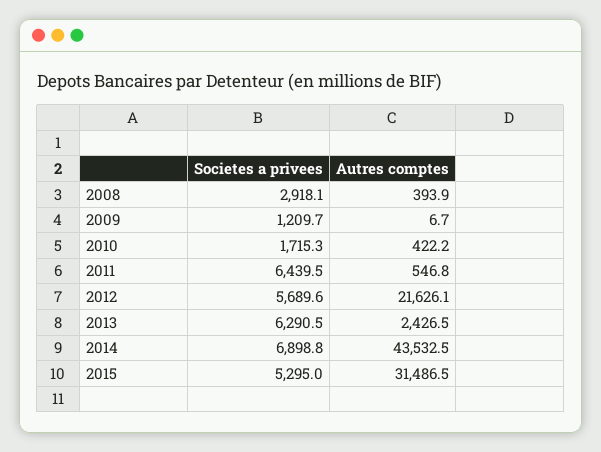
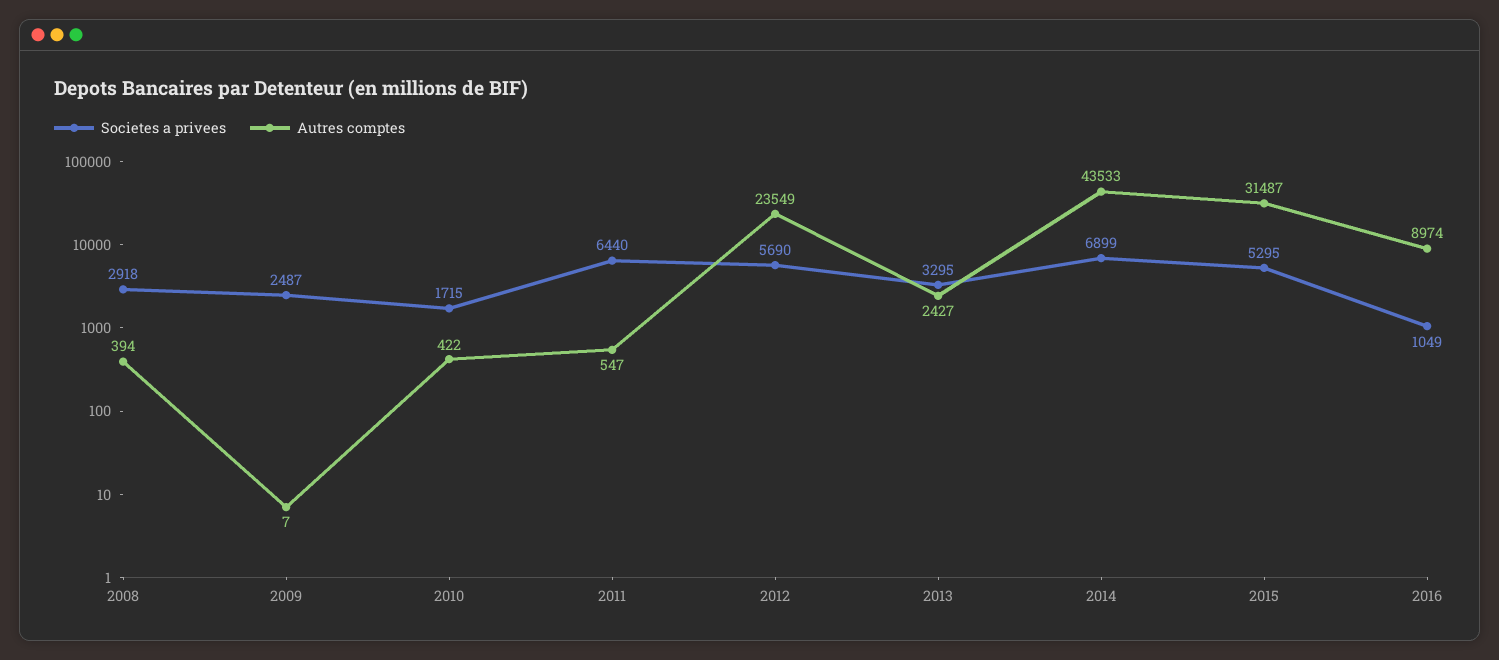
Societes a privees, 2009: 1209.7 -> 2487
Autres comptes, 2012: 21626.1 -> 23549
Societes a privees, 2013: 6290.5 -> 3295
Societes a privees, 2016: none -> 1049
Autres comptes, 2016: none -> 8974

